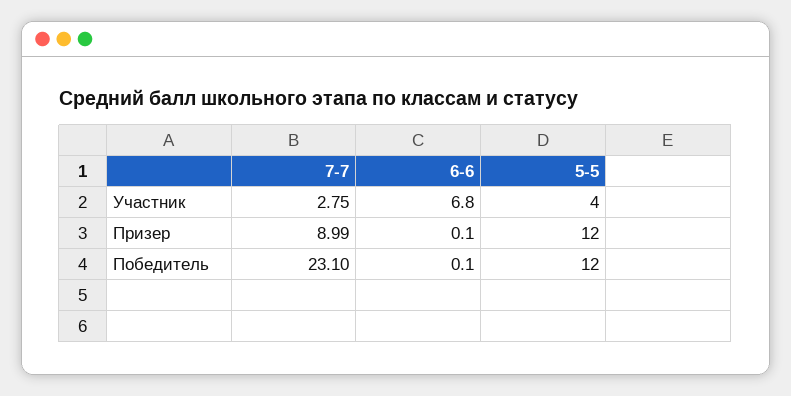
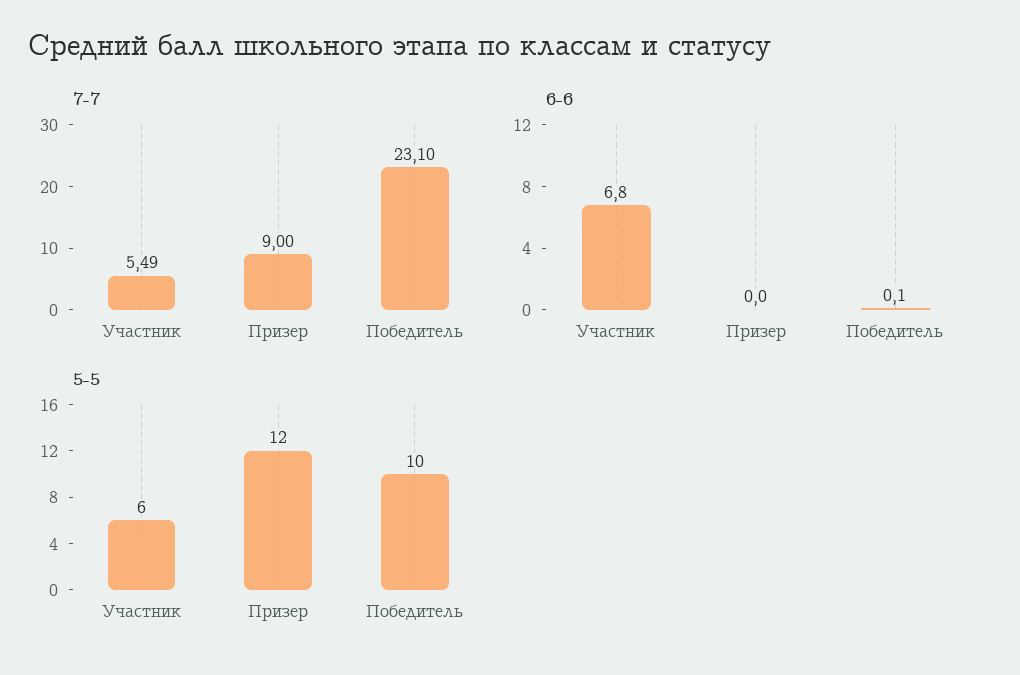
7-7, Участник: 2.75 -> 5.49
5-5, Участник: 4 -> 6
7-7, Призер: 8.99 -> 9
6-6, Призер: 0.1 -> 0
5-5, Победитель: 12 -> 10

